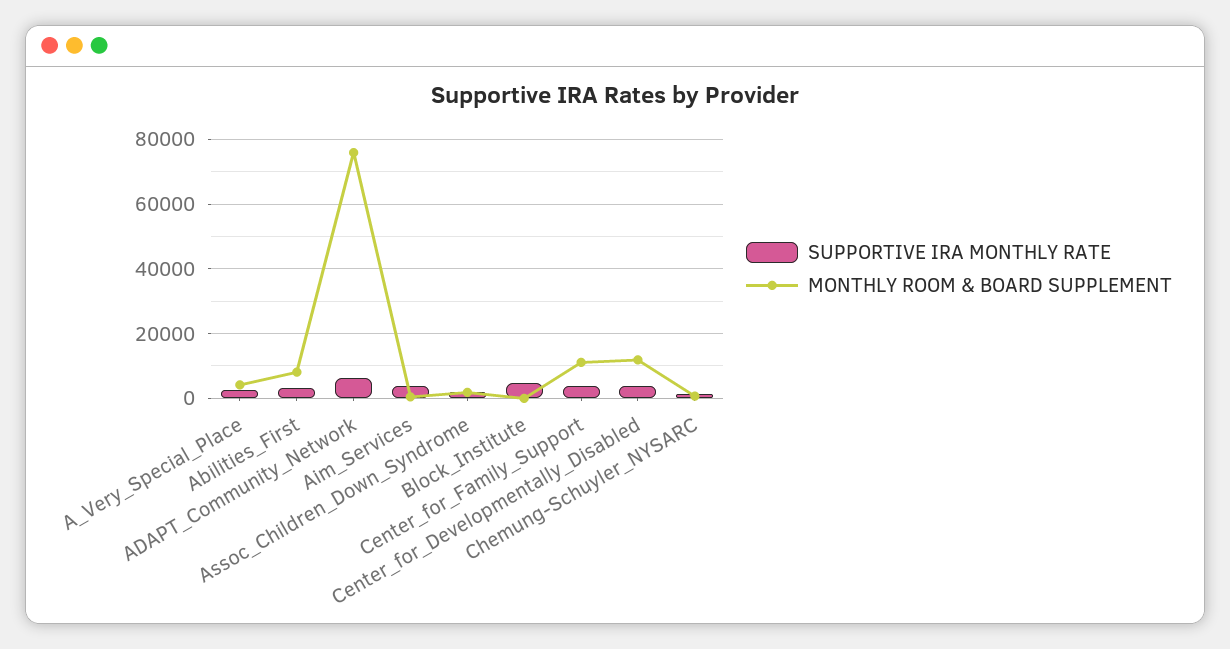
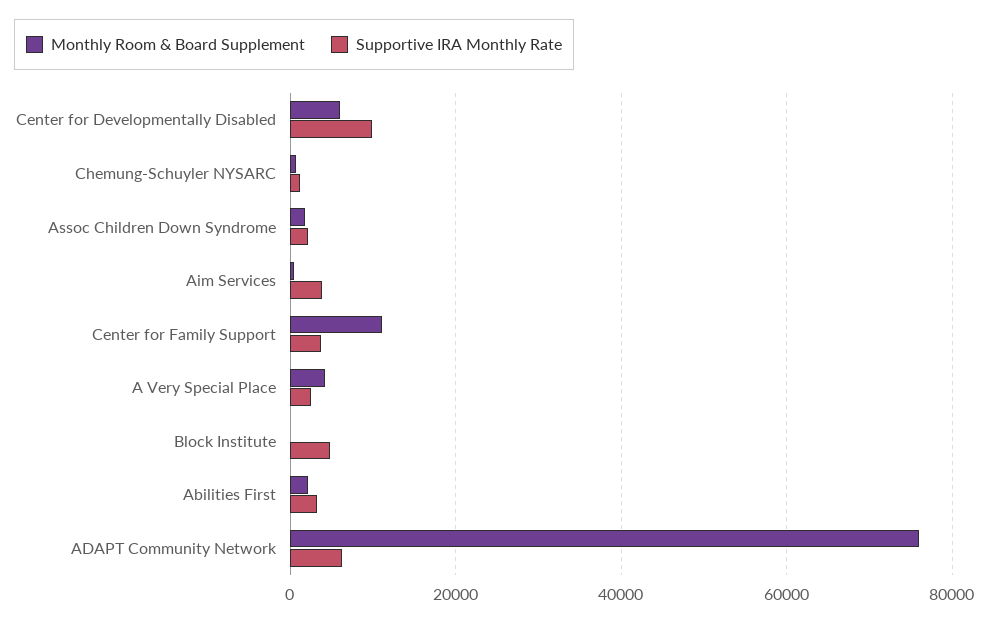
MONTHLY ROOM & BOARD SUPPLEMENT, Abilities_First: 8000 -> 2000
SUPPORTIVE IRA MONTHLY RATE, Center_for_Developmentally_Disabled: 4000 -> 10000
MONTHLY ROOM & BOARD SUPPLEMENT, Center_for_Developmentally_Disabled: 12000 -> 6000

